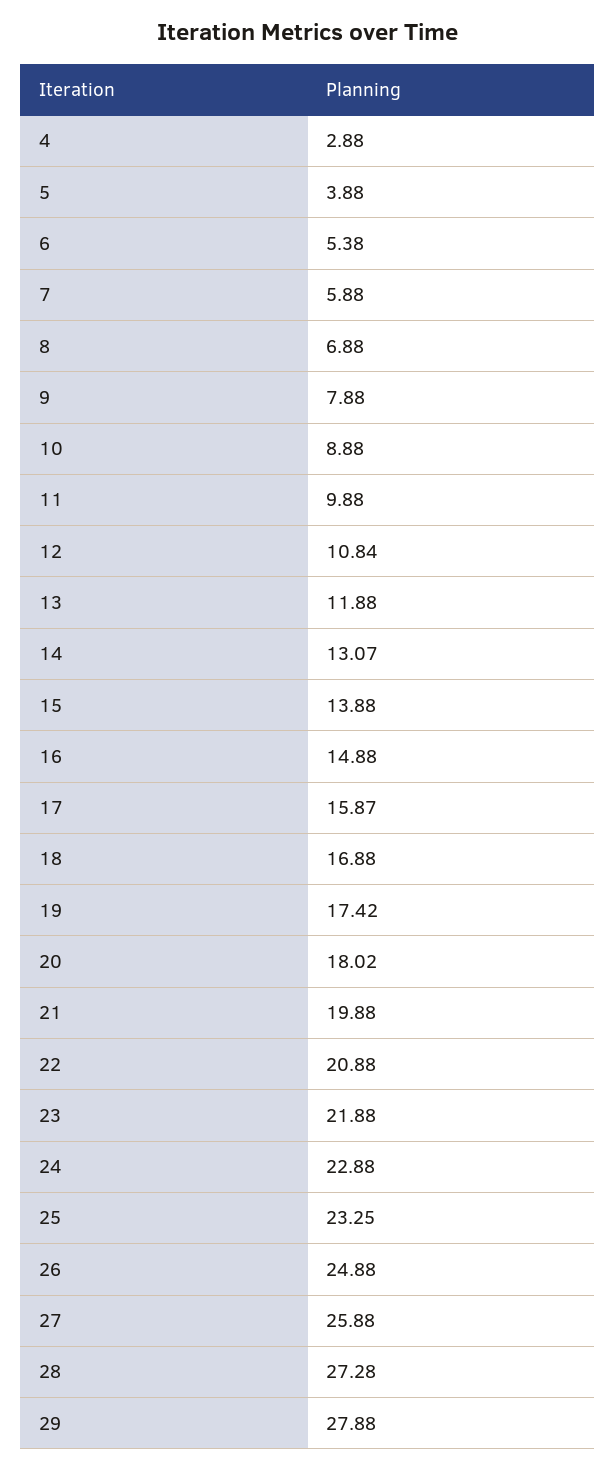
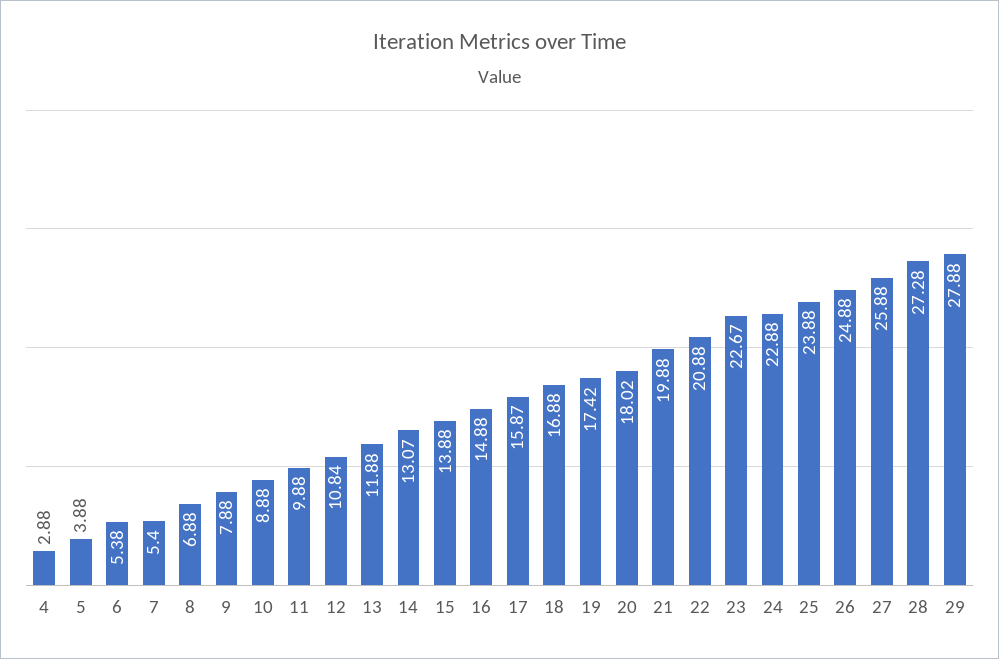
7: 5.88 -> 5.4
23: 21.88 -> 22.67
25: 23.25 -> 23.88

